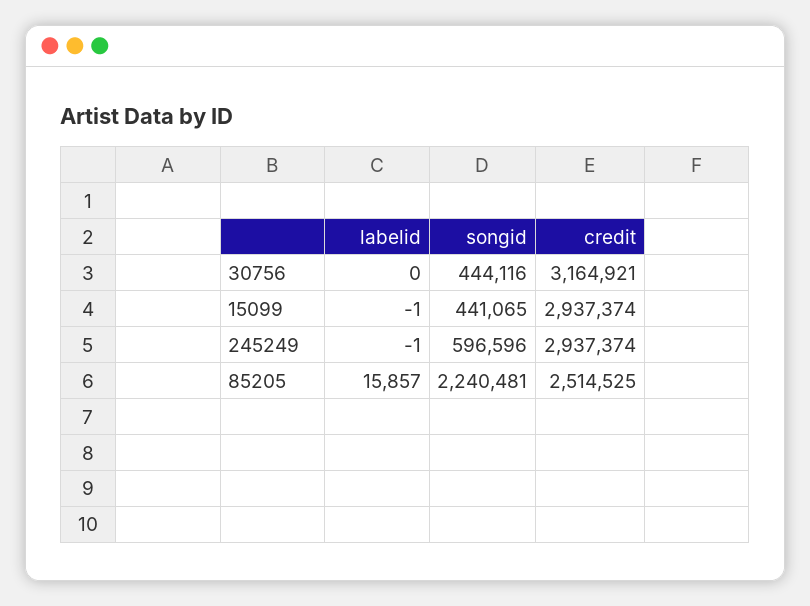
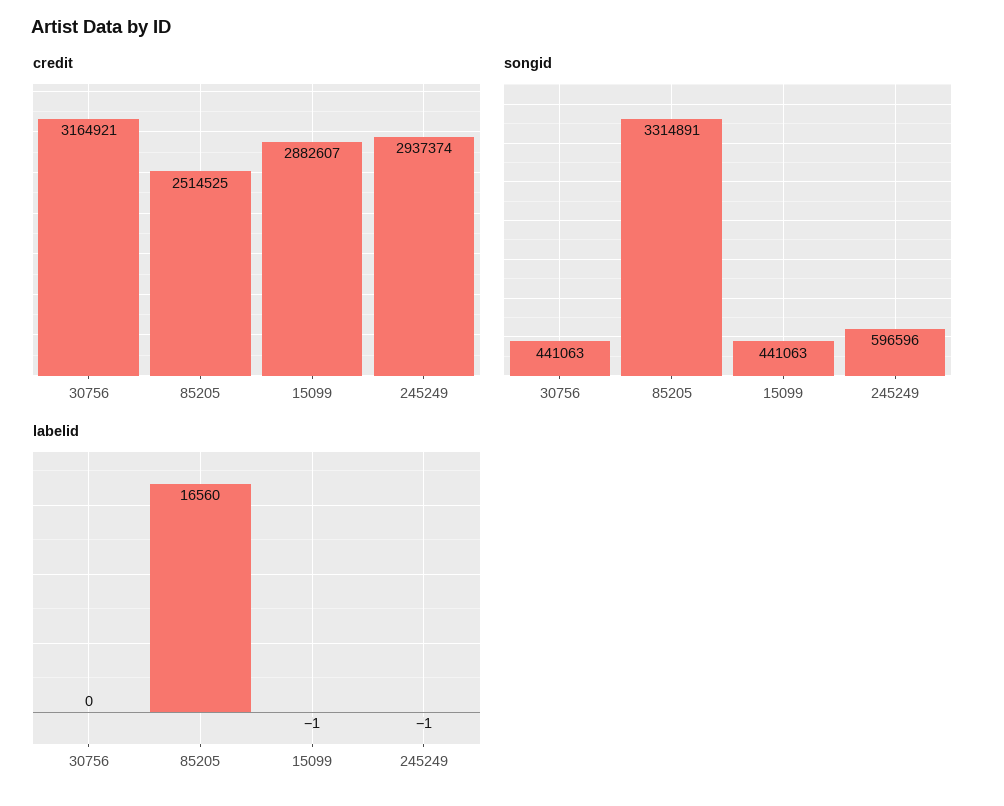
songid, 30756: 444116 -> 441063
songid, 15099: 441065 -> 441063
credit, 15099: 2937374 -> 2882607
labelid, 85205: 15857 -> 16560
songid, 85205: 2240481 -> 3314891

